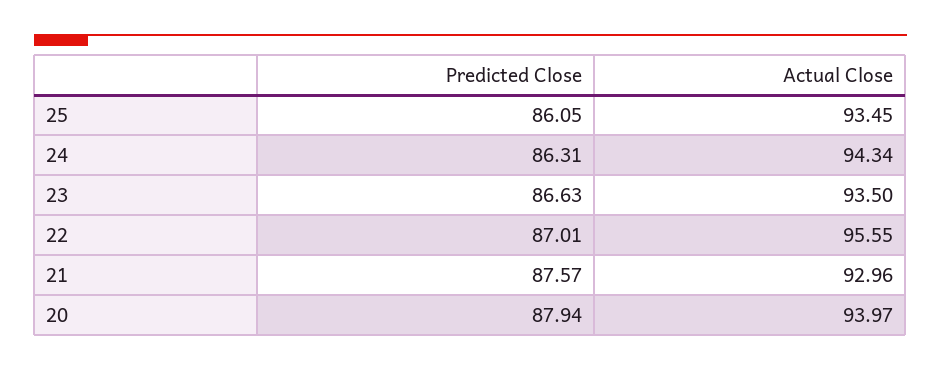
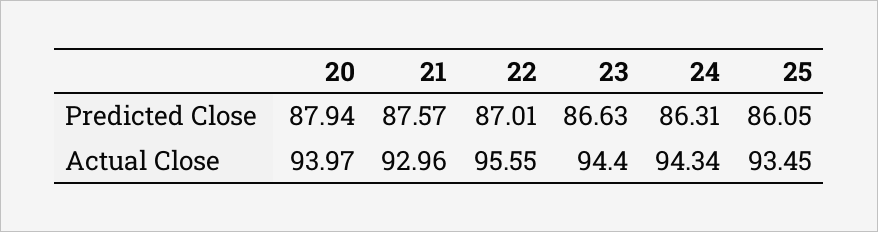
Actual Close, 23: 93.5 -> 94.4

